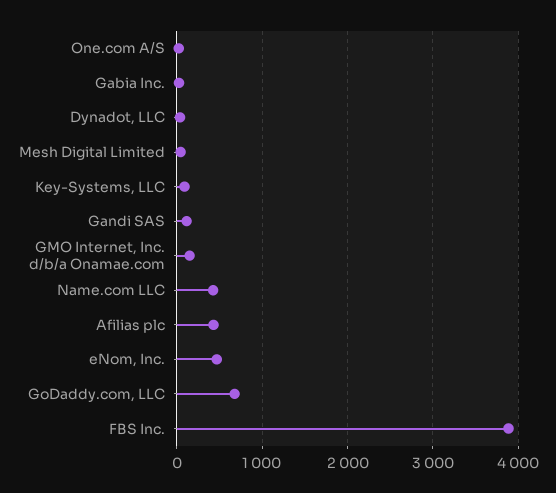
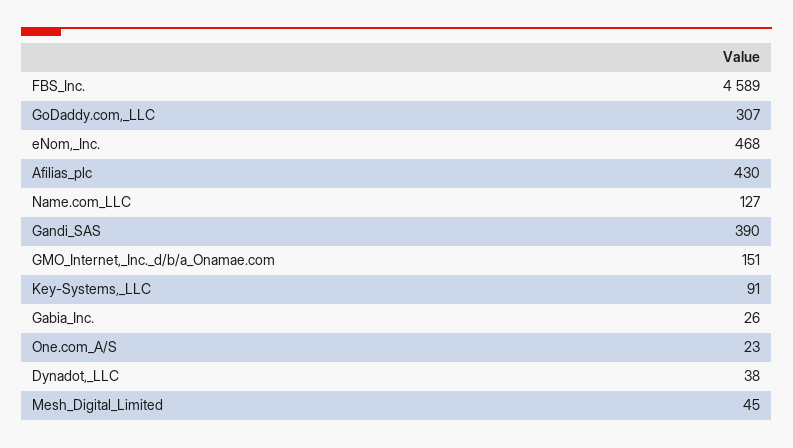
Gandi SAS: 100 -> 390
Name.com LLC: 400 -> 127
GoDaddy.com, LLC: 700 -> 307
FBS Inc.: 3900 -> 4589

